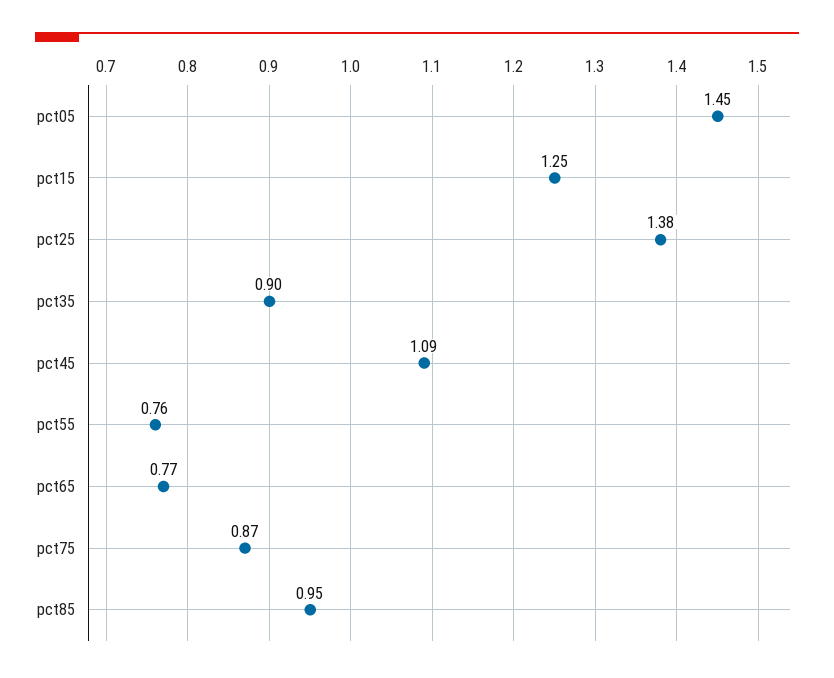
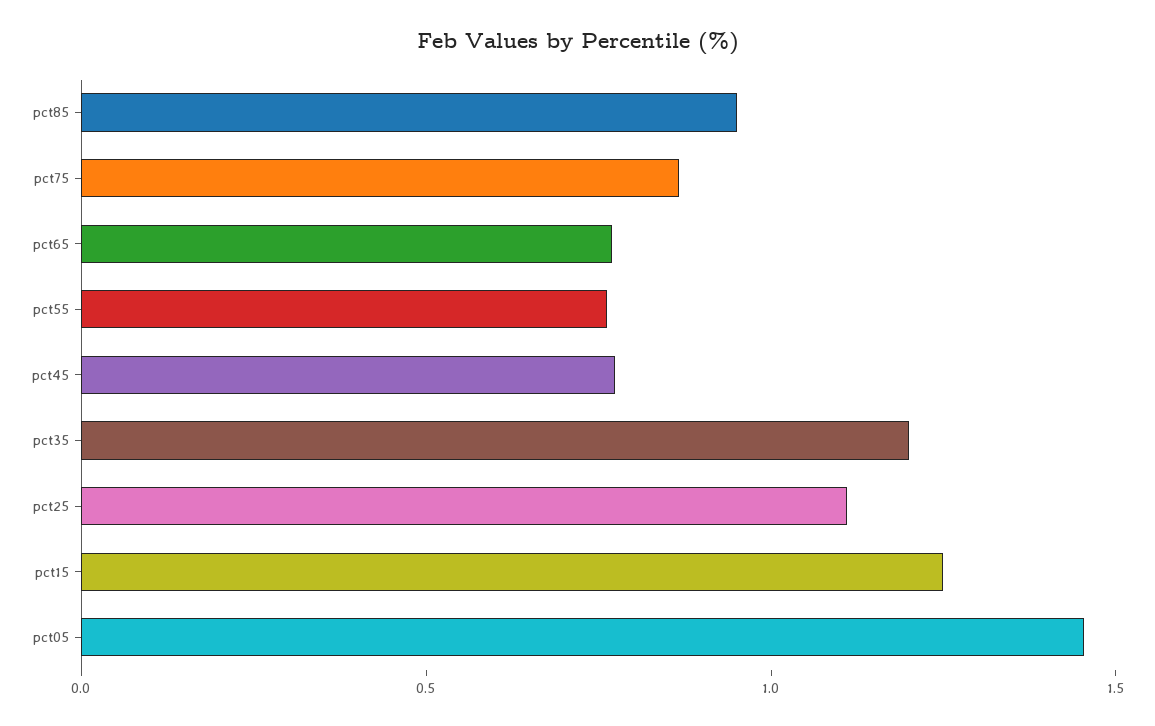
pct25: 1.38 -> 1.1
pct35: 0.9 -> 1.2
pct45: 1.09 -> 0.8

